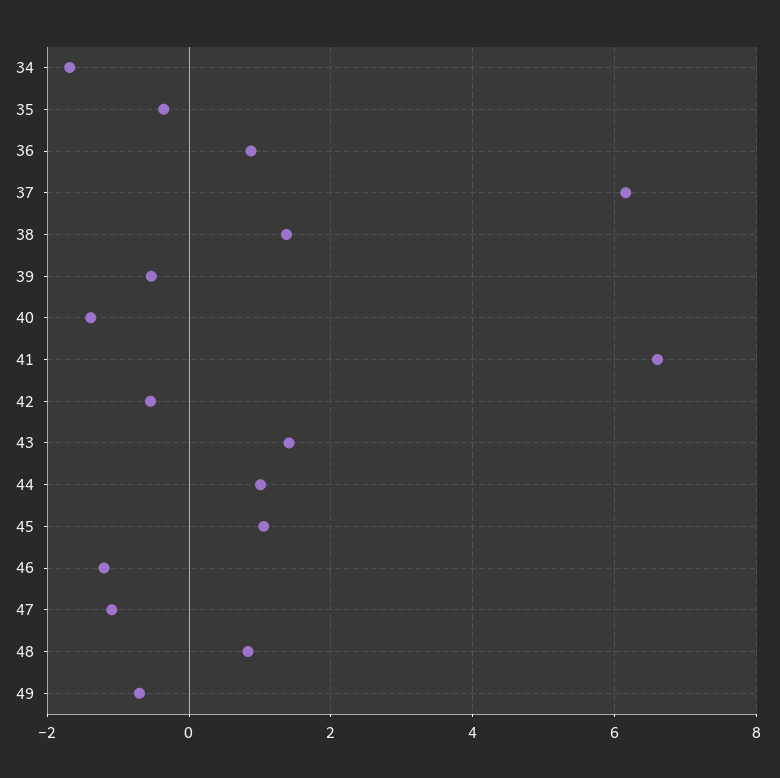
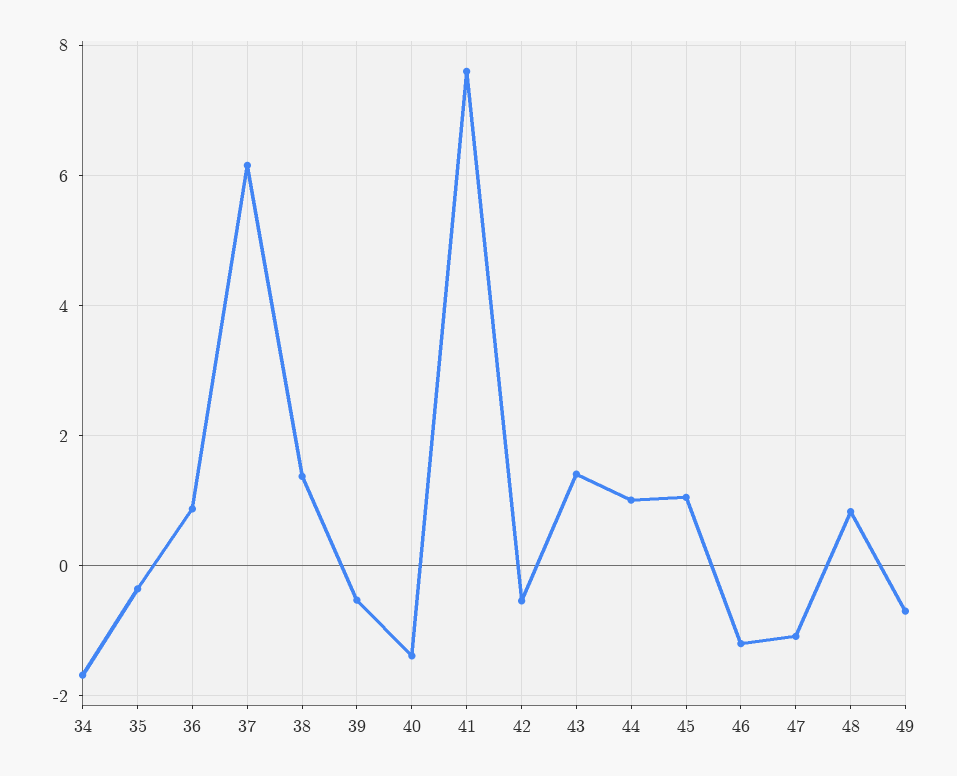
41: 6.6 -> 7.6

